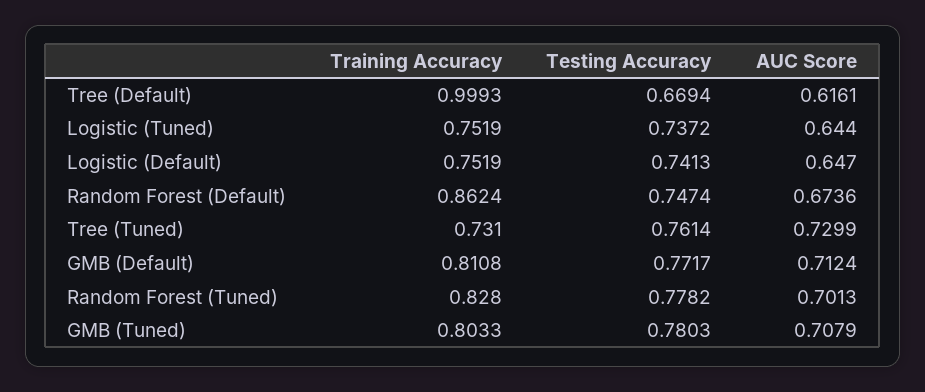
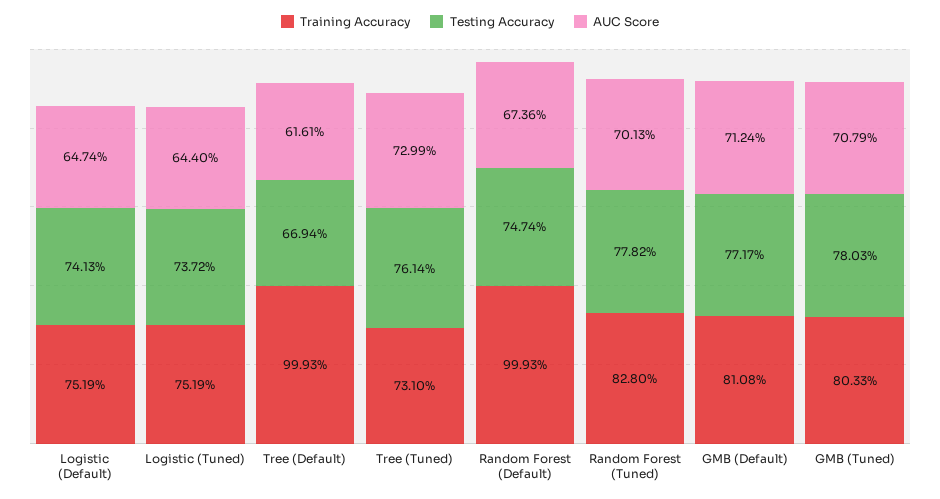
AUC Score, Logistic (Default): 0.647 -> 0.6474
Training Accuracy, Random Forest (Default): 0.8624 -> 0.9993

